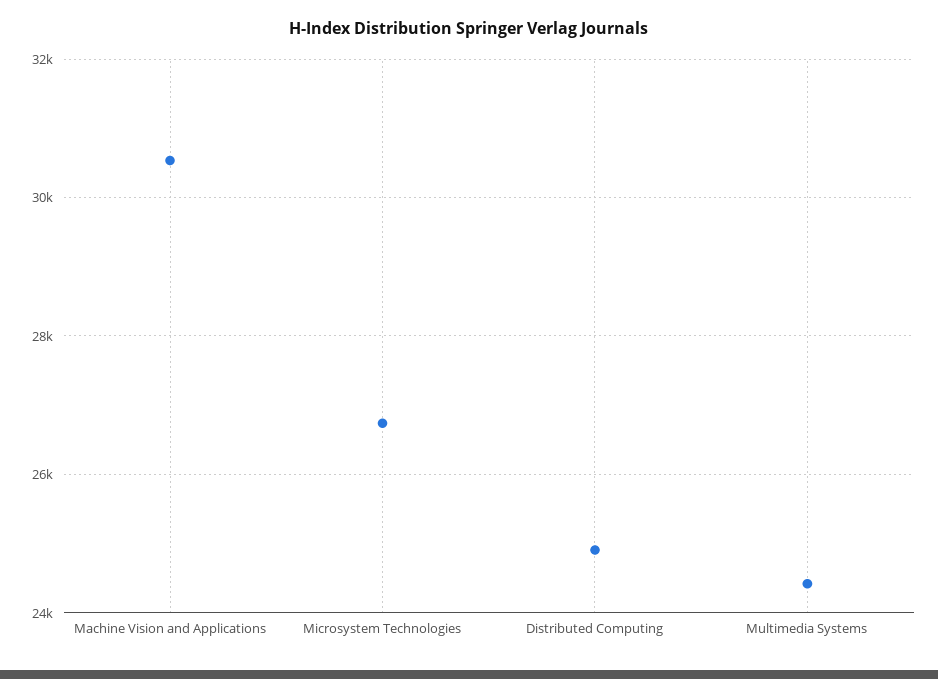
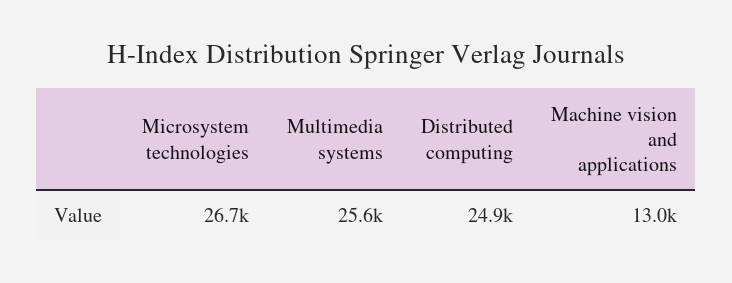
Machine Vision and Applications: 30600 -> 13000
Multimedia Systems: 24400 -> 25600

